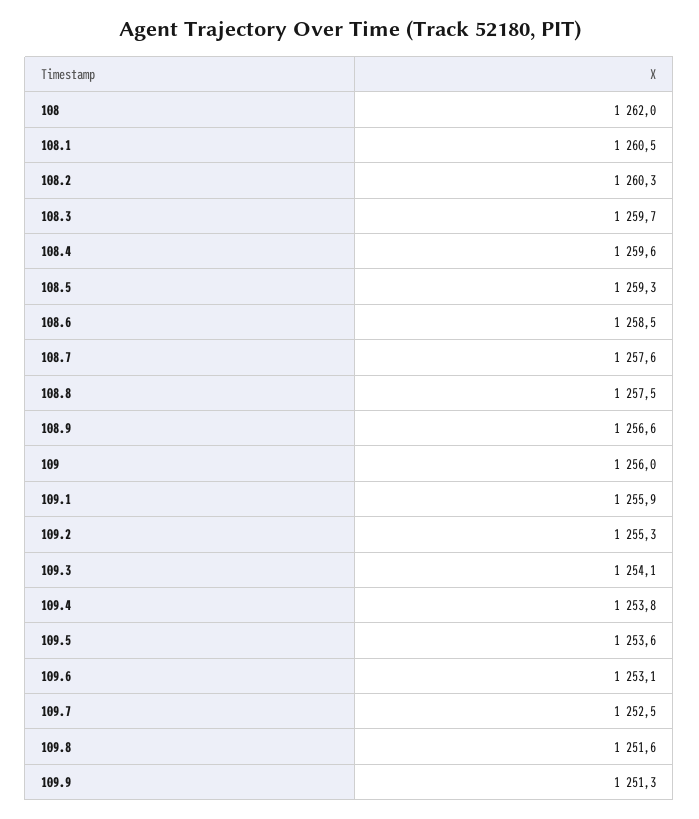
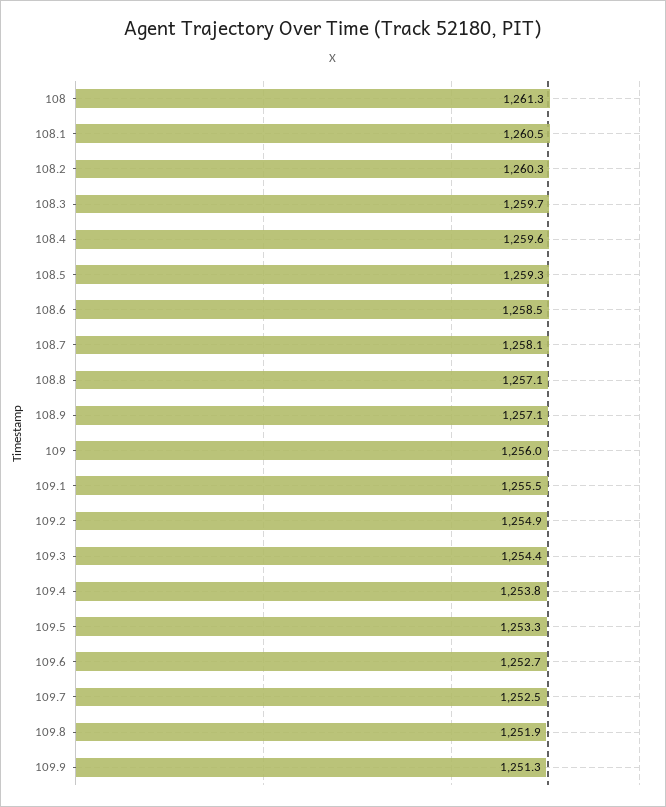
108: 1262 -> 1261.3
108.7: 1257.6 -> 1258.1
108.8: 1257.5 -> 1257.1
108.9: 1256.6 -> 1257.1
109.1: 1255.9 -> 1255.5
109.2: 1255.3 -> 1254.9
109.3: 1254.1 -> 1254.4
109.5: 1253.6 -> 1253.3
109.6: 1253.1 -> 1252.7
109.8: 1251.6 -> 1251.9

